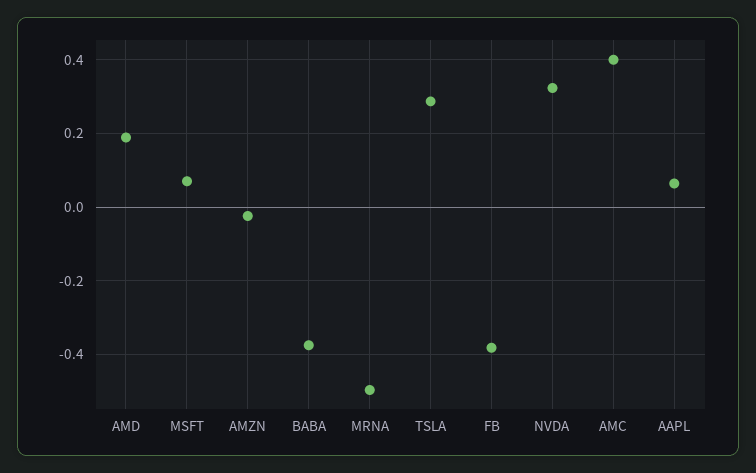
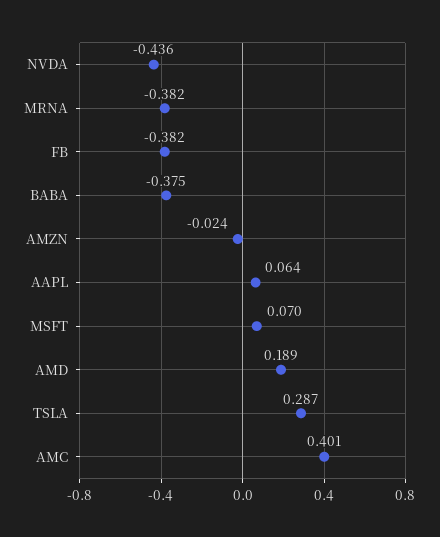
MRNA: -0.5 -> -0.382
NVDA: 0.32 -> -0.436

